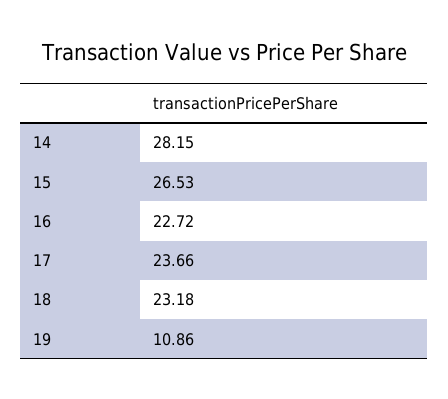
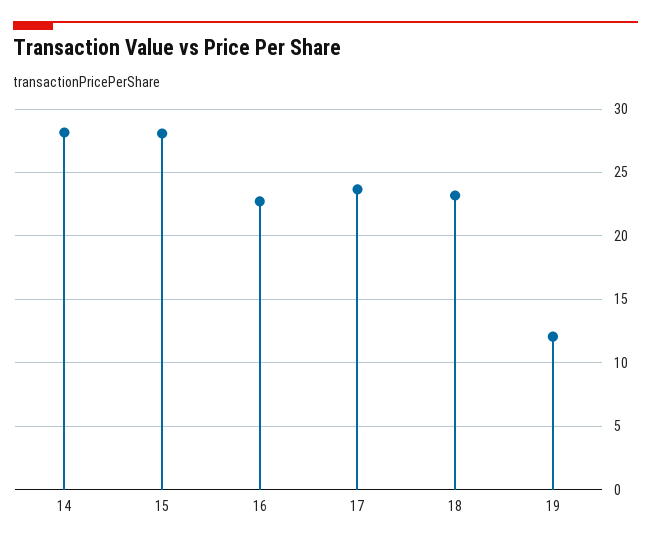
15: 26.53 -> 28
19: 10.86 -> 12

